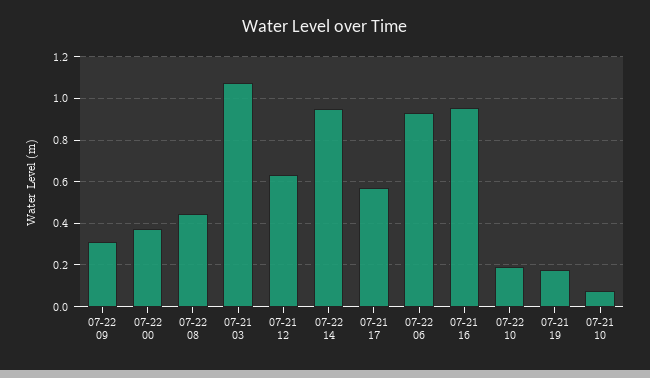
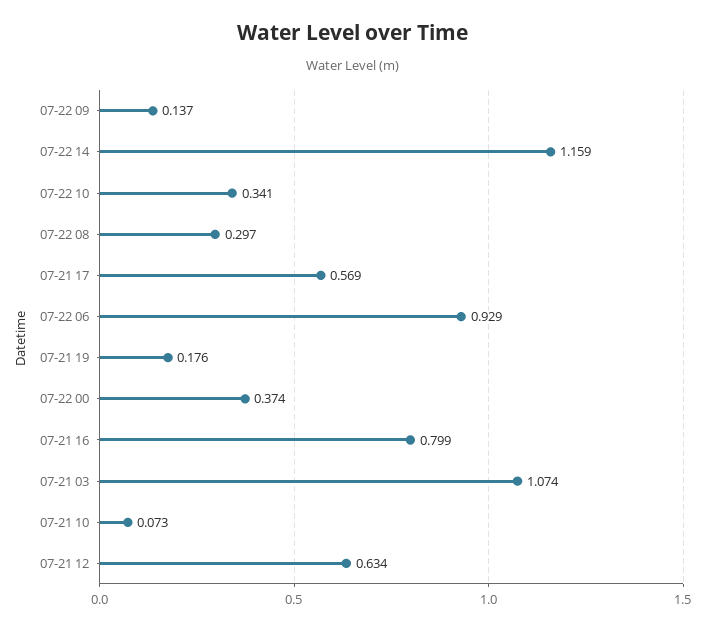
07-22 09: 0.3 -> 0.137
07-22 08: 0.45 -> 0.297
07-22 14: 0.95 -> 1.159
07-21 16: 0.95 -> 0.799
07-22 10: 0.2 -> 0.341

